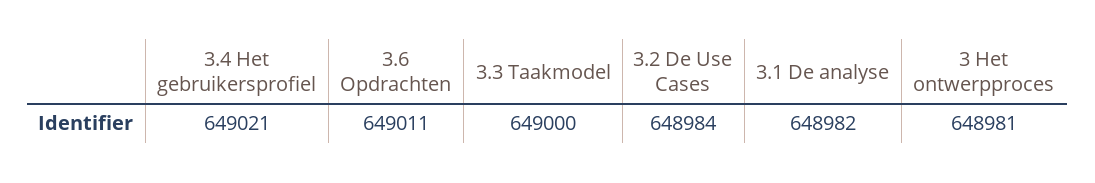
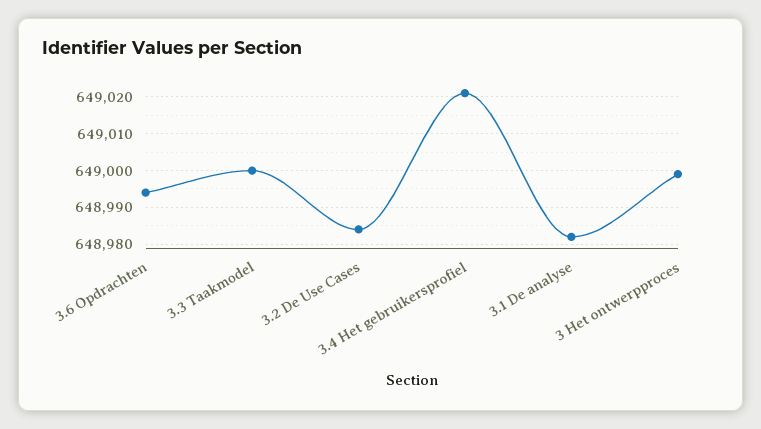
3.6 Opdrachten: 649011 -> 648995
3 Het ontwerpproces: 648981 -> 649000

